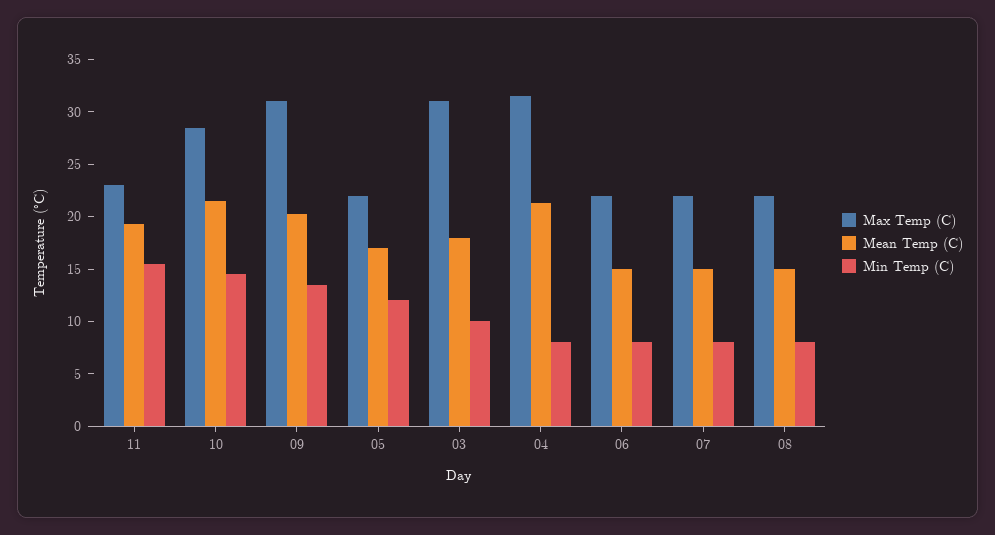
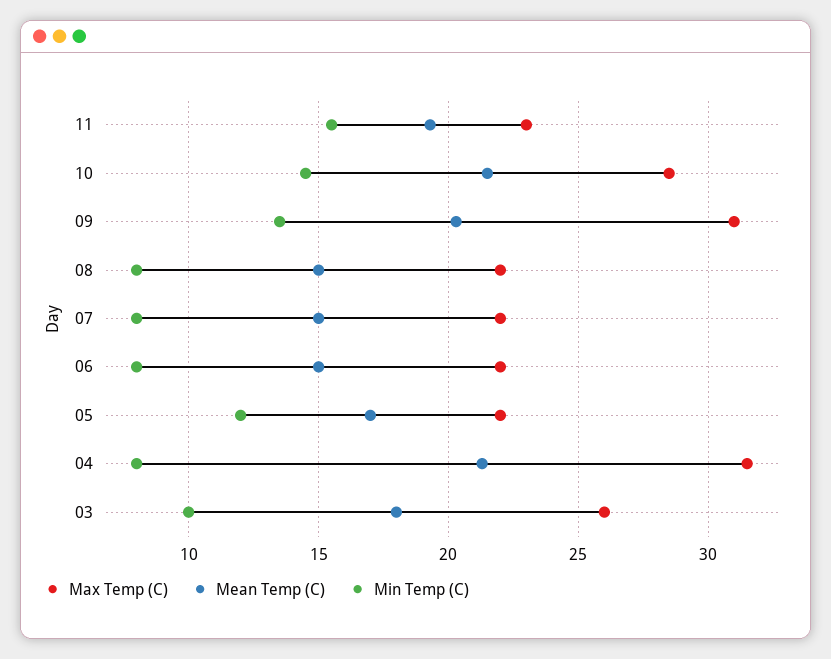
Max Temp (C), 03: 31 -> 26

